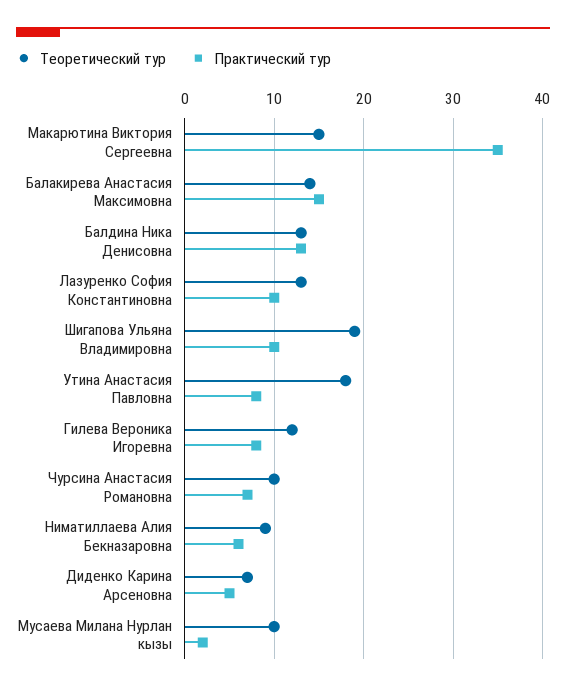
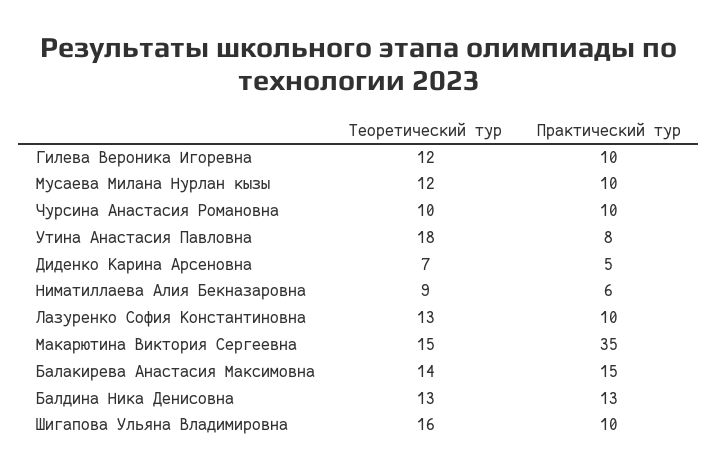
Теоретический тур, Шигапова Ульяна Владимировна: 19 -> 16
Практический тур, Гилева Вероника Игоревна: 8 -> 10
Практический тур, Чурсина Анастасия Романовна: 7 -> 10
Теоретический тур, Мусаева Милана Нурлан кызы: 10 -> 12
Практический тур, Мусаева Милана Нурлан кызы: 2 -> 10

